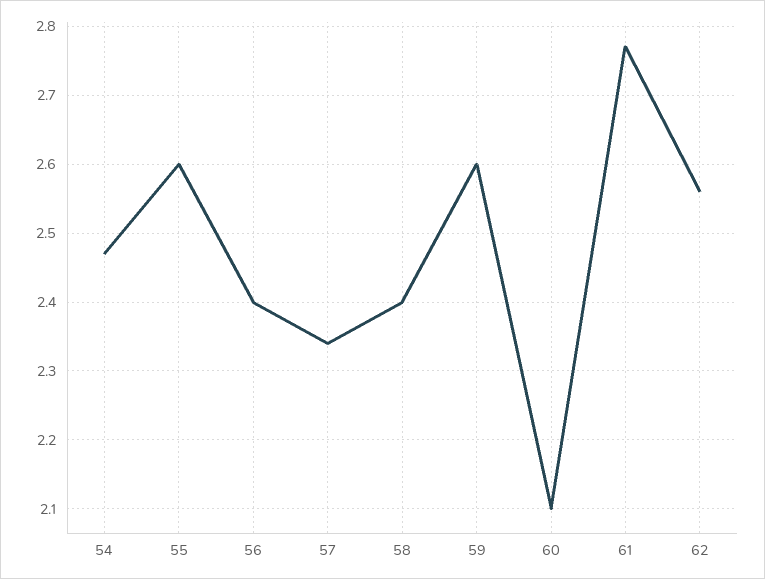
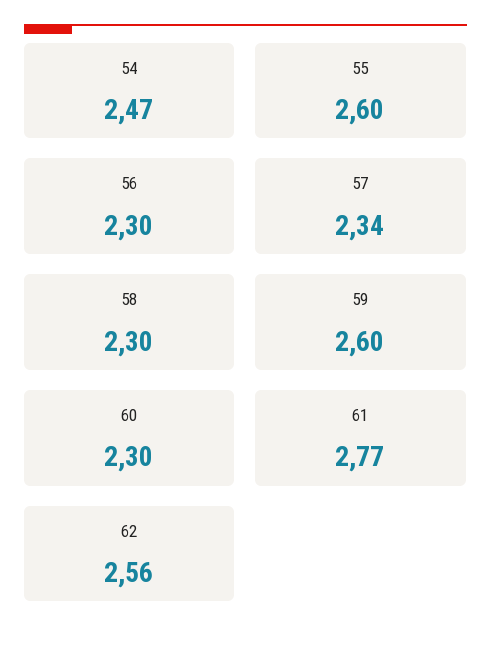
56: 2.4 -> 2.3
58: 2.4 -> 2.3
60: 2.1 -> 2.3

